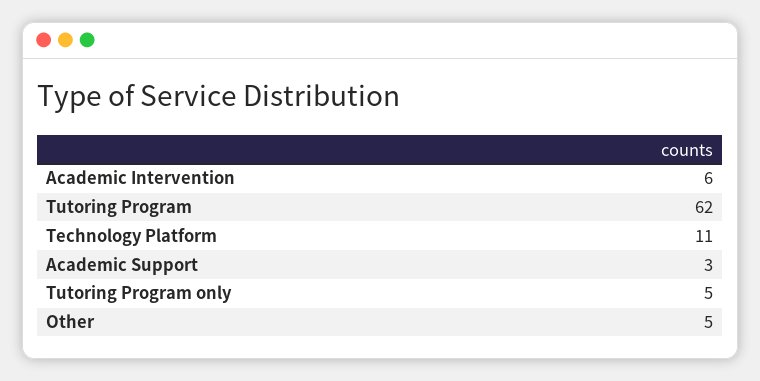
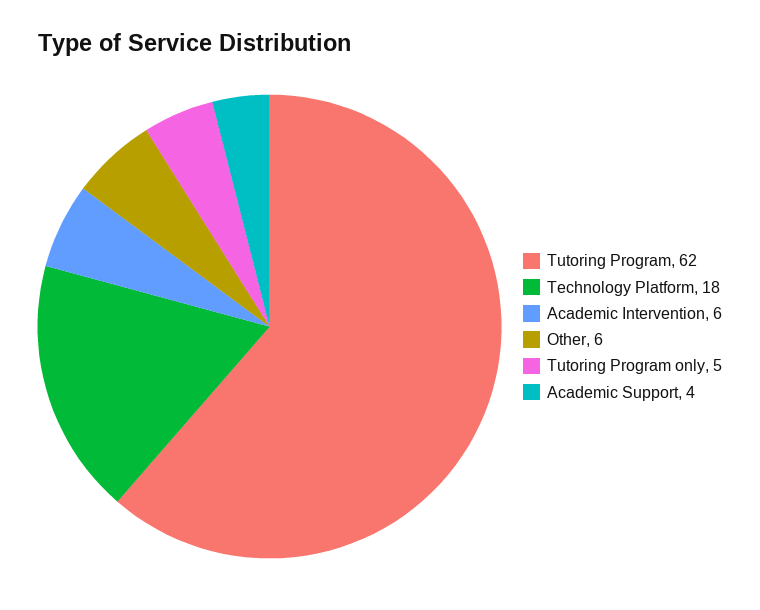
Technology Platform: 11 -> 18
Academic Support: 3 -> 4
Other: 5 -> 6

